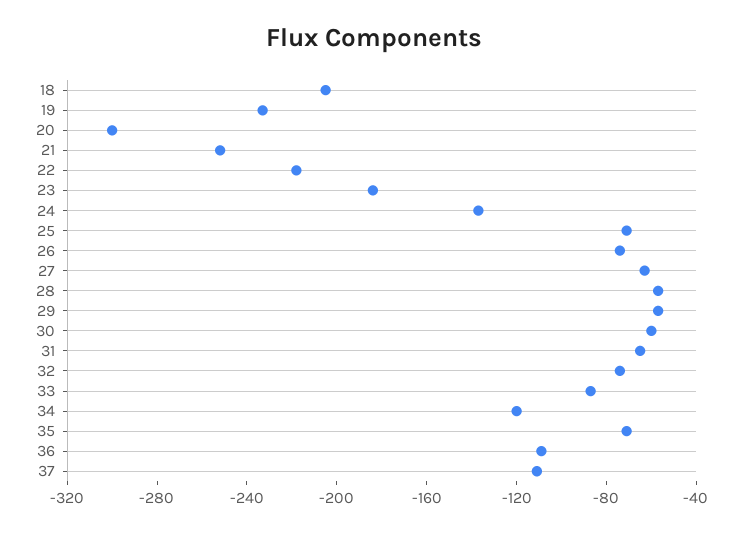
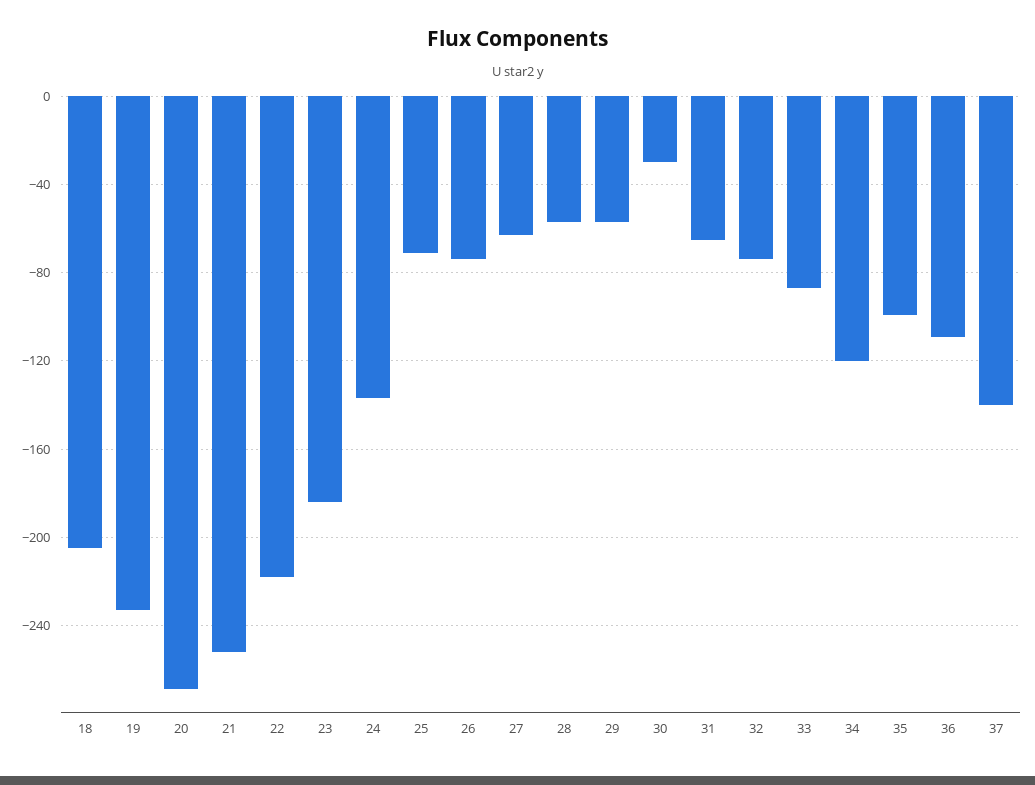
20: -300 -> -270
30: -60 -> -30
35: -70 -> -100
37: -110 -> -140

